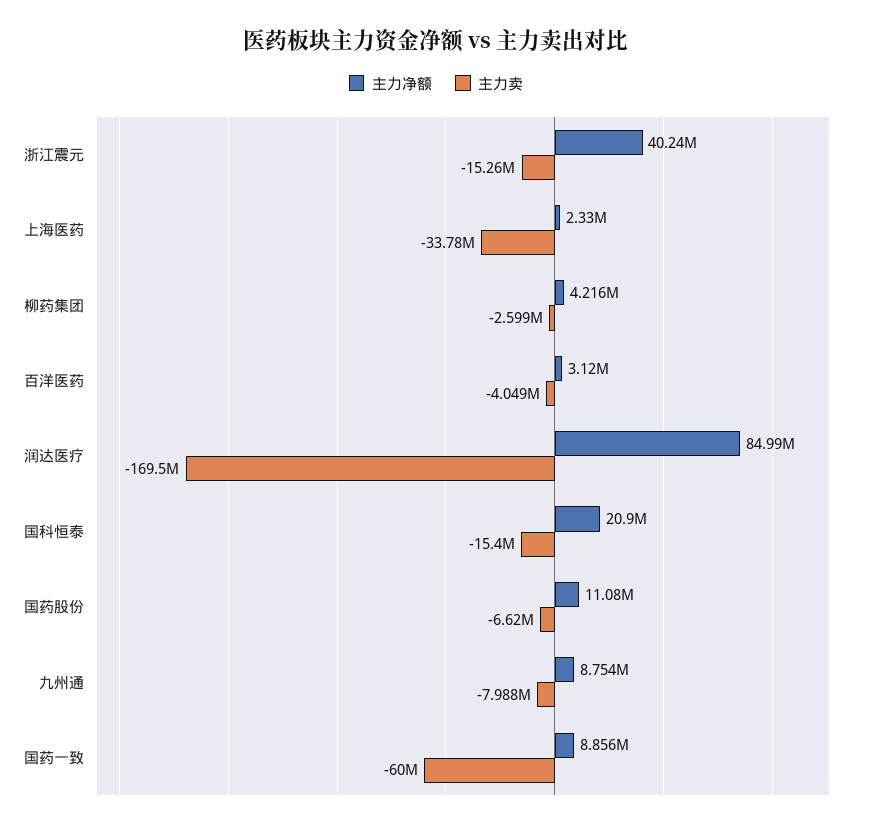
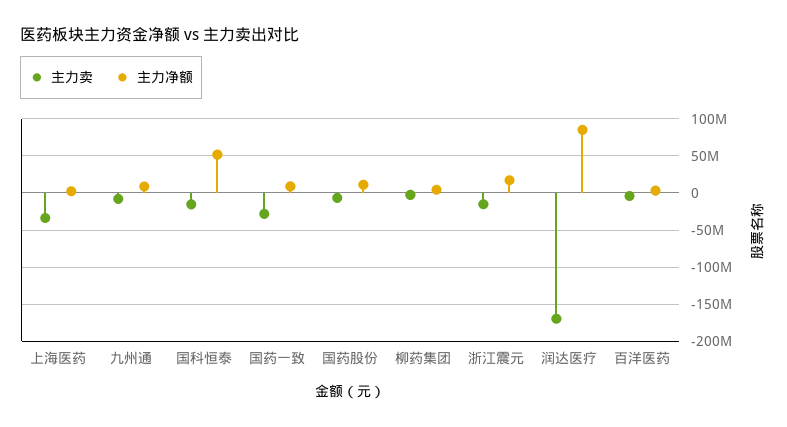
主力净额, 浙江震元: 40240000 -> 20000000
主力净额, 国科恒泰: 20900000 -> 50000000
主力卖, 国药一致: -60000000 -> -30000000

